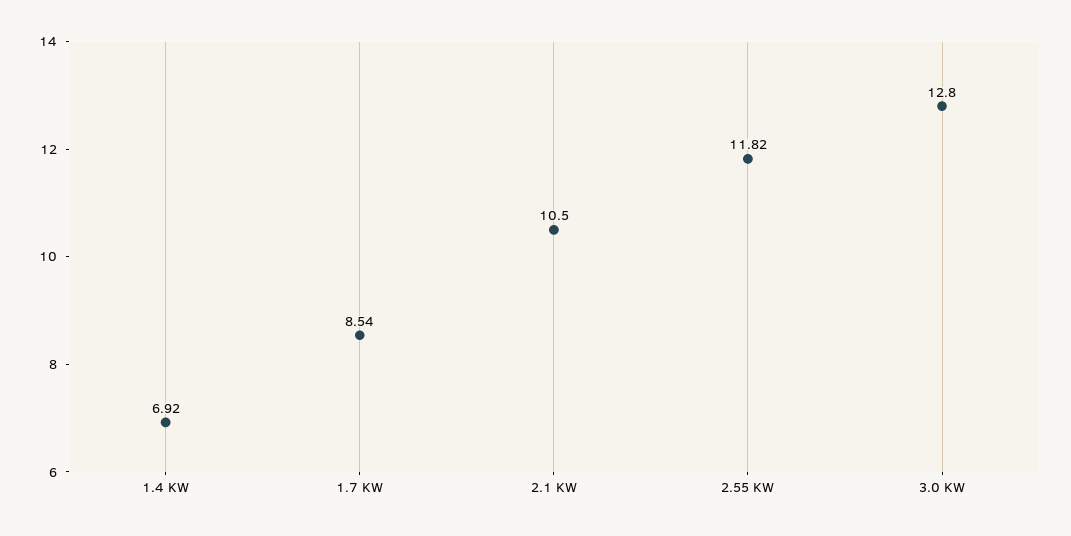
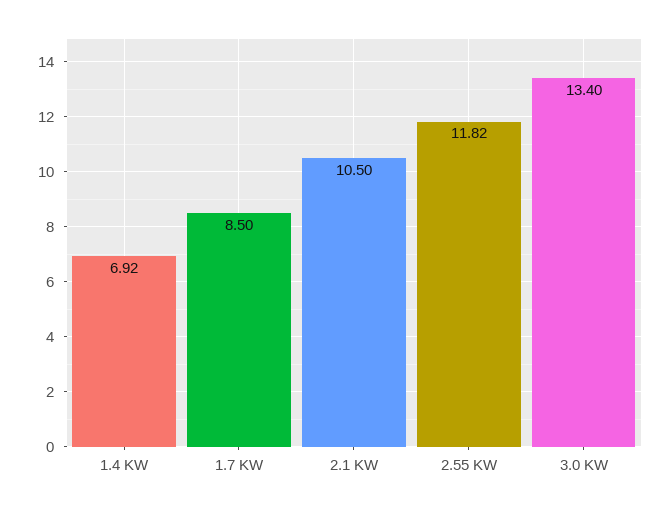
1.7 KW: 8.54 -> 8.5
3.0 KW: 12.8 -> 13.4

